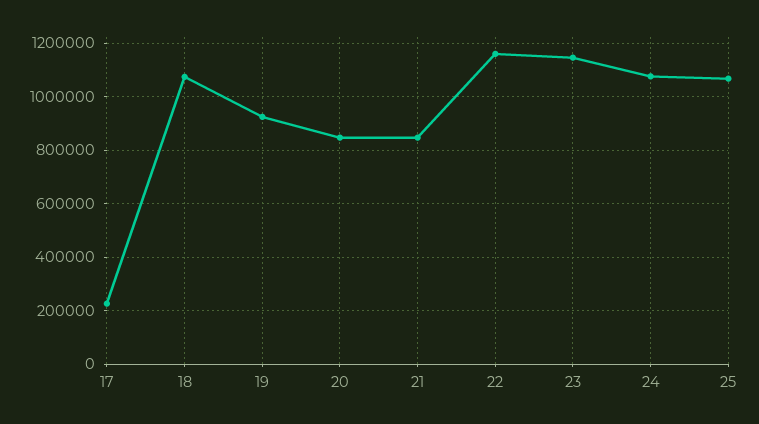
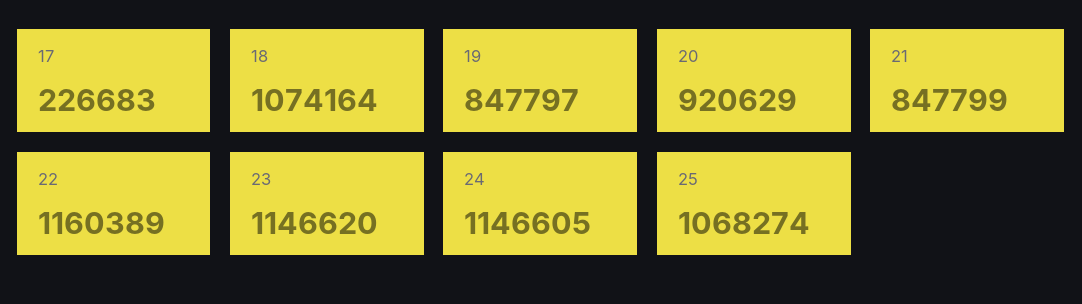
19: 925000 -> 847797
20: 850000 -> 920629
24: 1075000 -> 1146605

